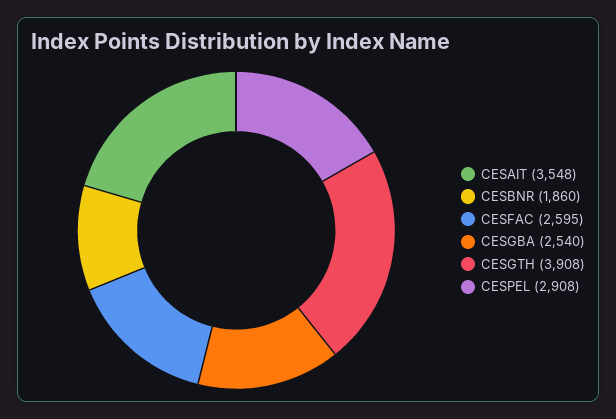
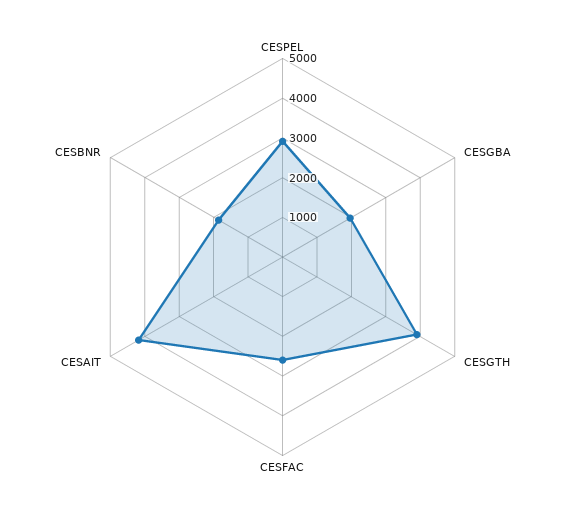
CESAIT: 3548 -> 4250
CESGBA: 2540 -> 2000

